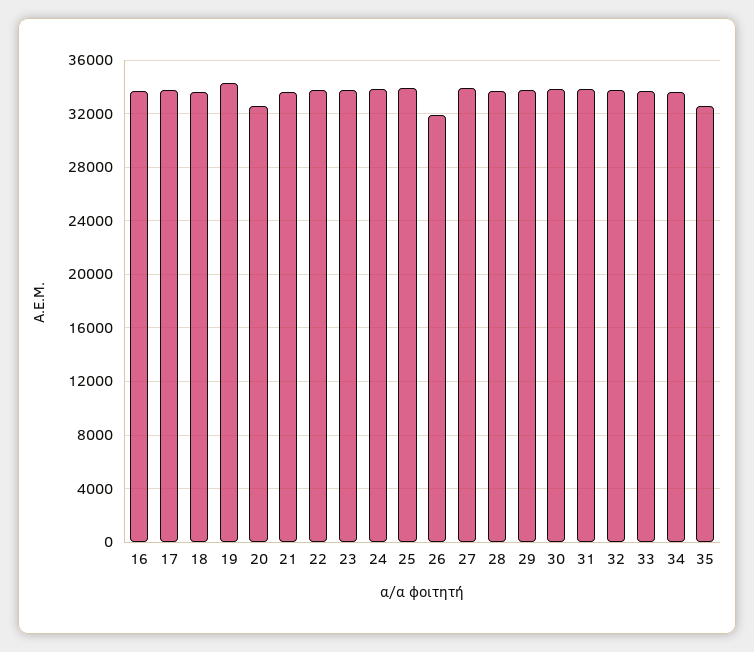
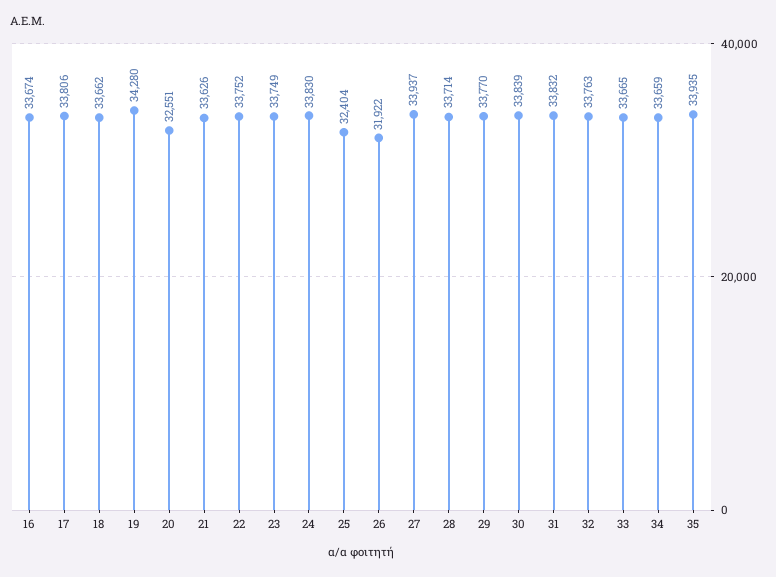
25: 34000 -> 32404
35: 32500 -> 33935

